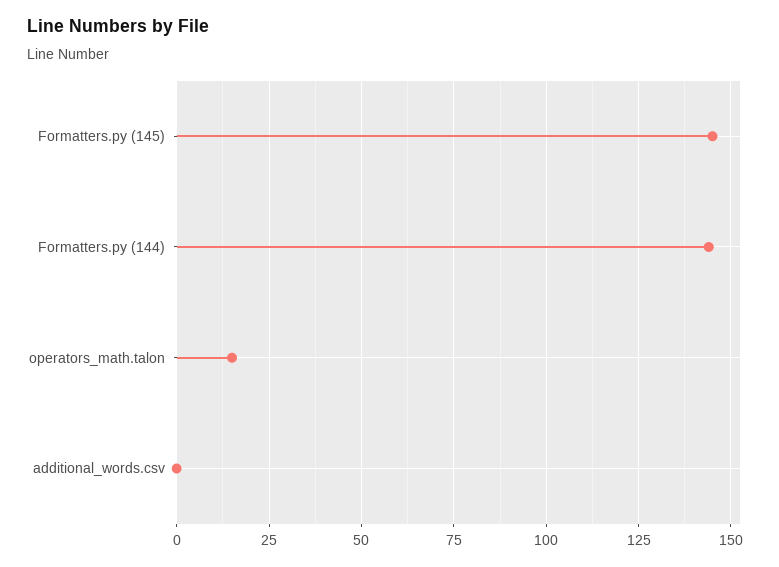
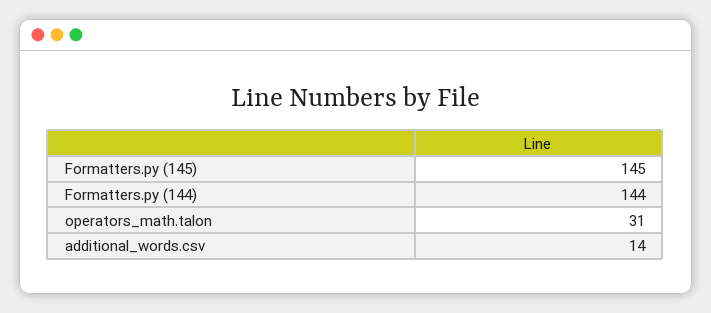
operators_math.talon: 15 -> 31
additional_words.csv: 0 -> 14

